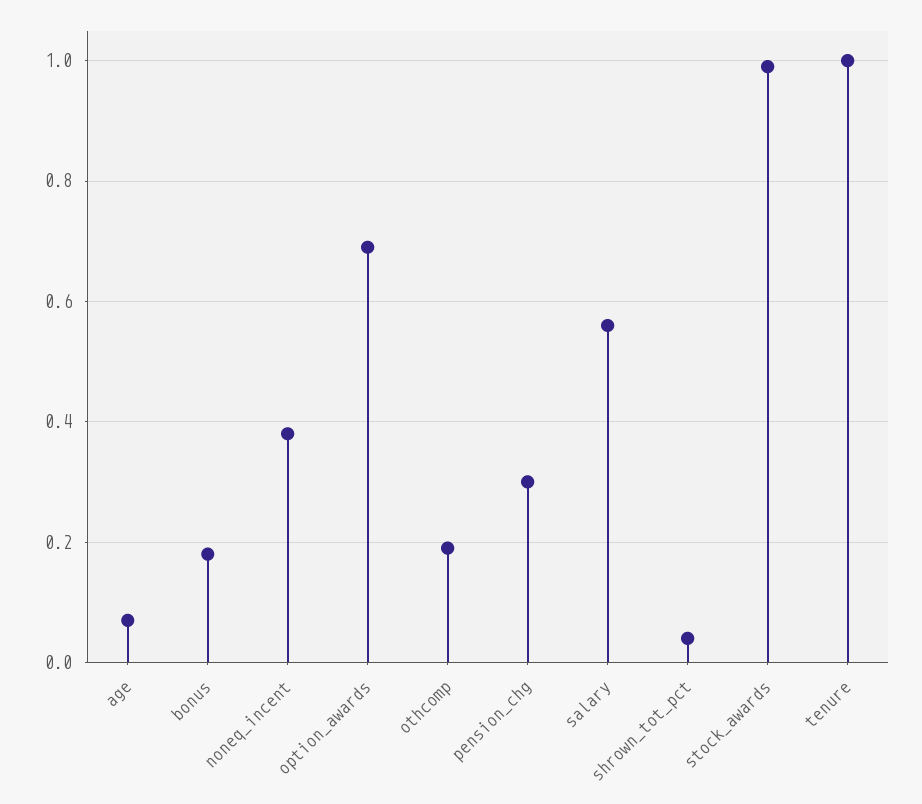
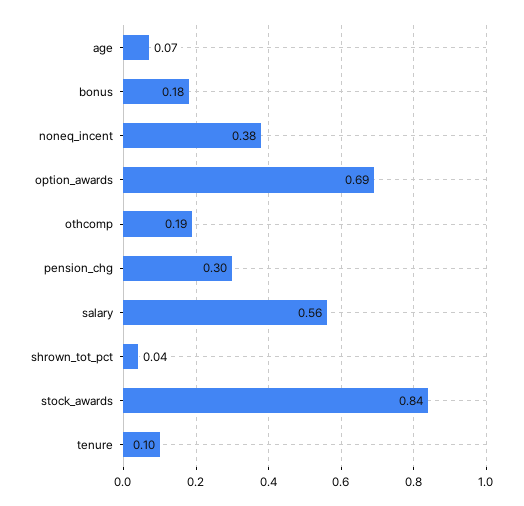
stock_awards: 1 -> 0.84
tenure: 1 -> 0.1

